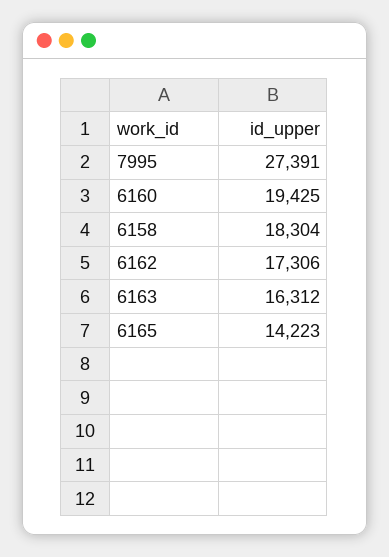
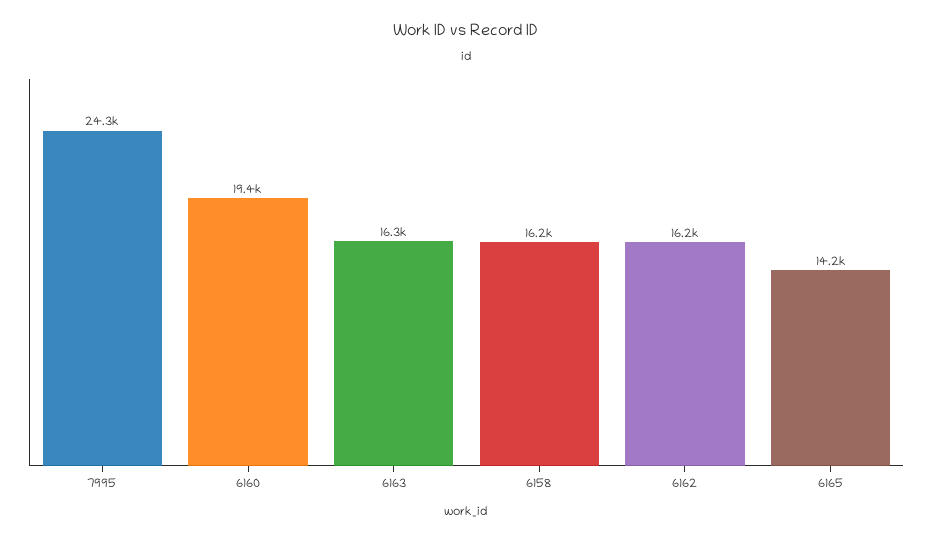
7995: 27391 -> 24300
6158: 18304 -> 16200
6162: 17306 -> 16200

